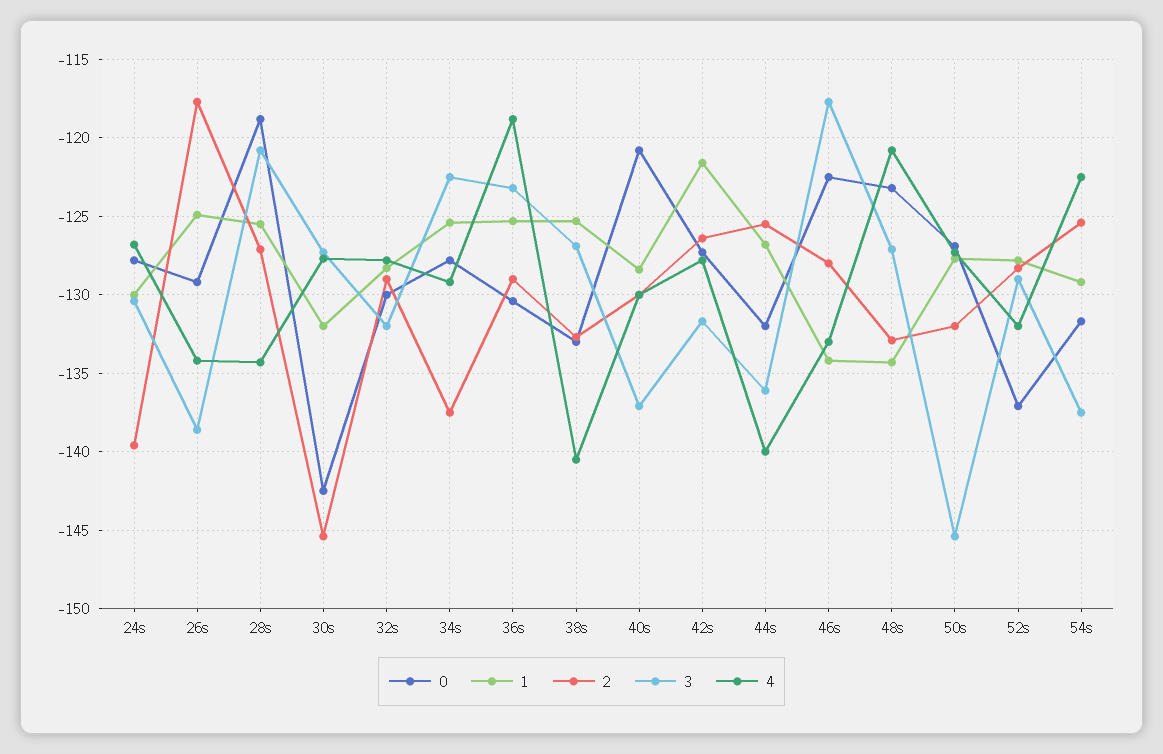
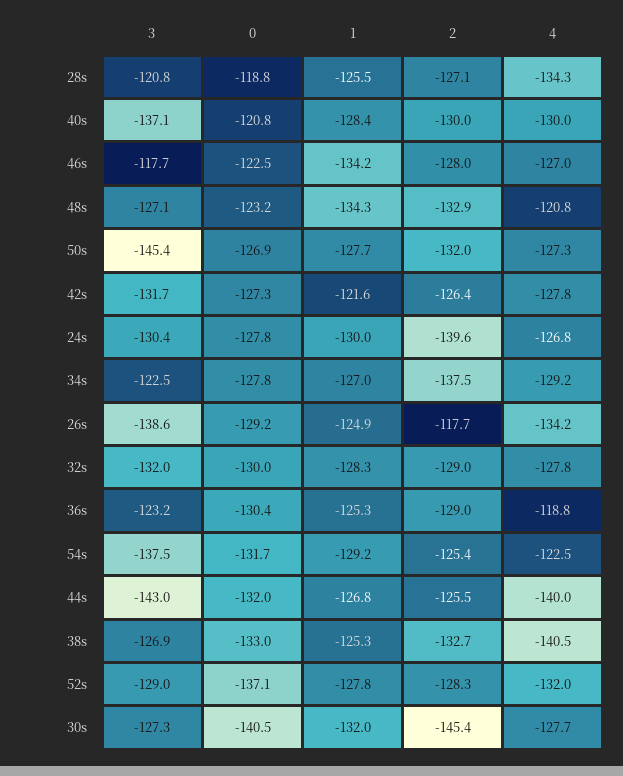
0, 30s: -142.5 -> -140.5
1, 34s: -125.5 -> -127
3, 44s: -136 -> -143
4, 46s: -133 -> -127

